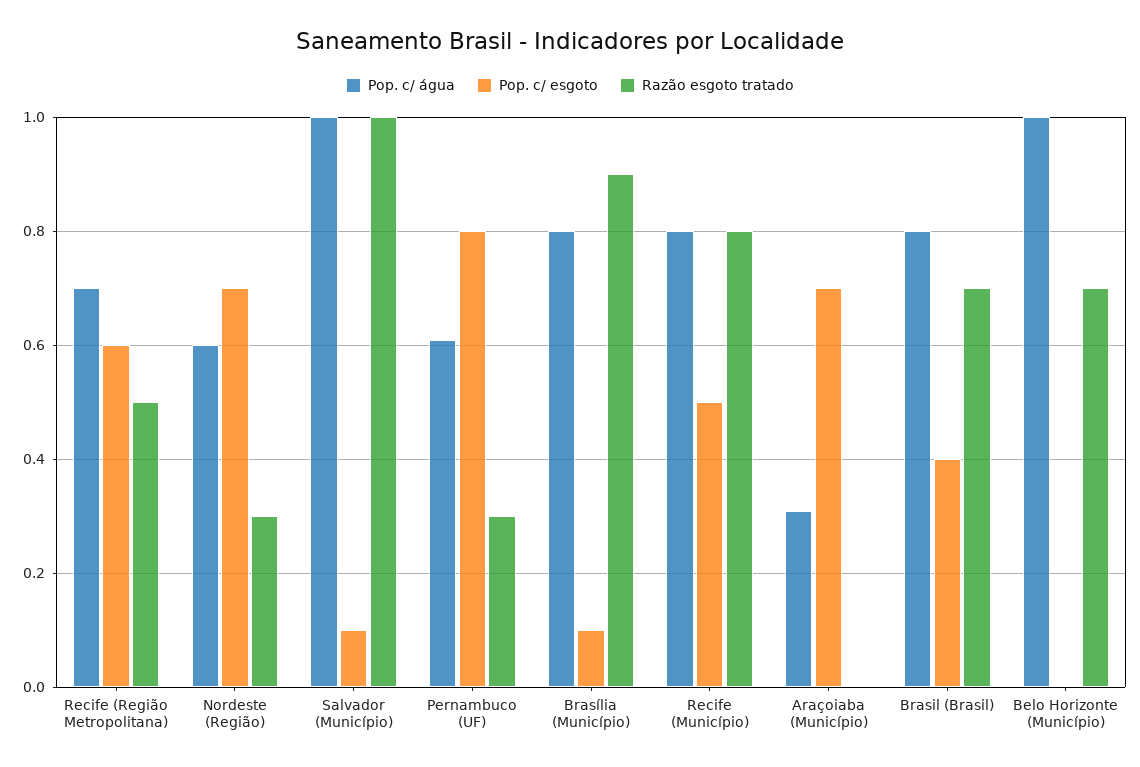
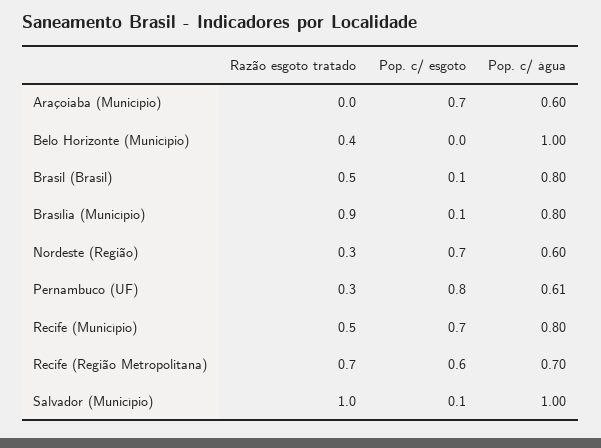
Razão esgoto tratado, Recife (Região Metropolitana): 0.5 -> 0.7
Pop. c/ esgoto, Recife (Município): 0.5 -> 0.7
Razão esgoto tratado, Recife (Município): 0.8 -> 0.5
Pop. c/ água, Araçoiaba (Município): 0.3 -> 0.6
Pop. c/ esgoto, Brasil (Brasil): 0.4 -> 0.1
Razão esgoto tratado, Brasil (Brasil): 0.7 -> 0.5
Razão esgoto tratado, Belo Horizonte (Município): 0.7 -> 0.4

